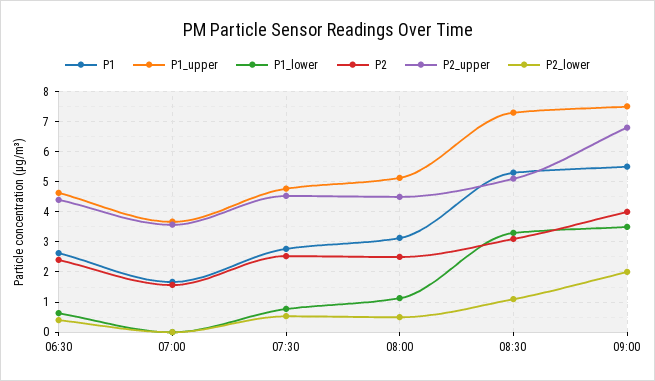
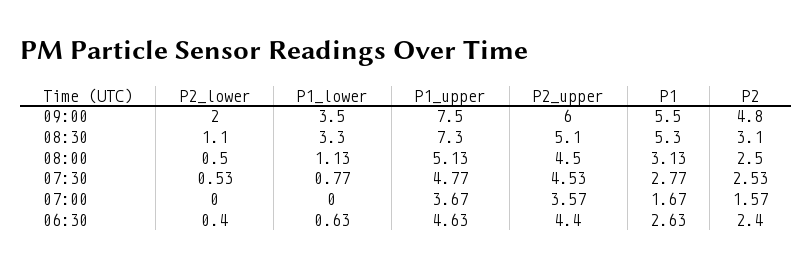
P2, 09:00: 4 -> 4.8
P2_upper, 09:00: 6.8 -> 6

